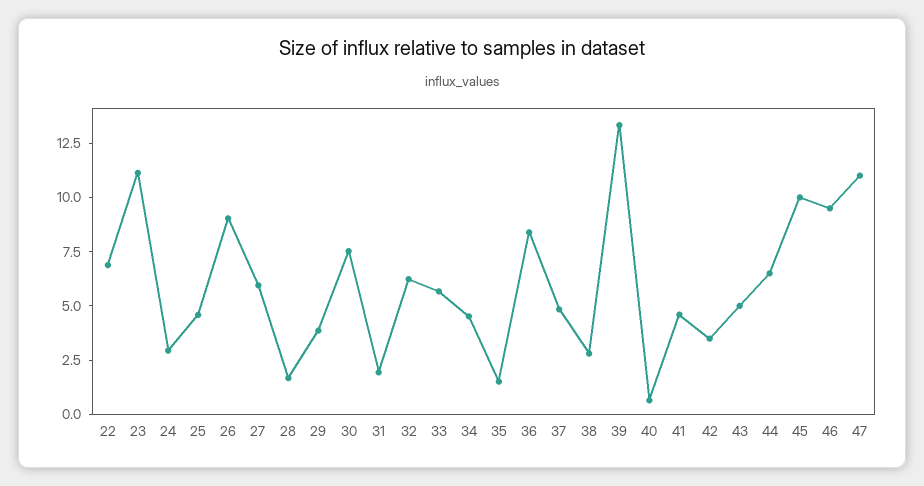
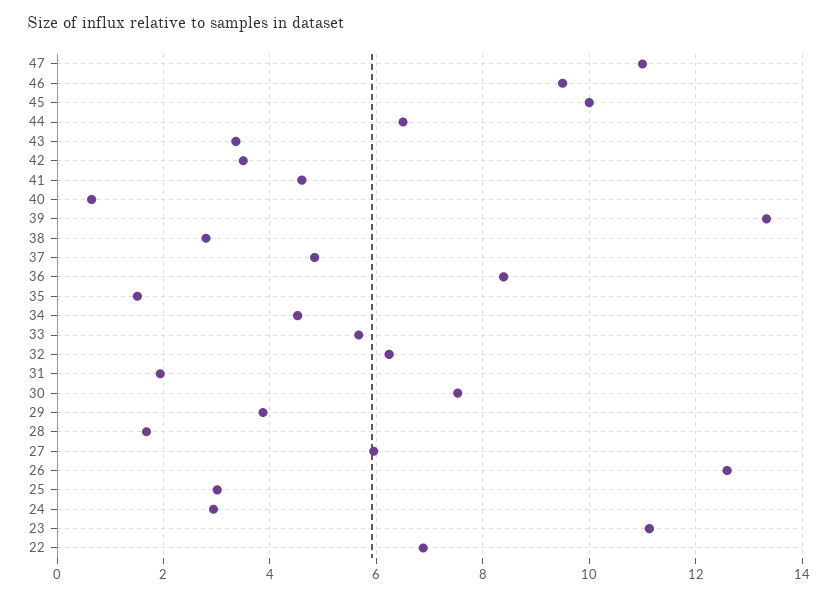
25: 4.5 -> 3
26: 9 -> 12.6
43: 5 -> 3.4

